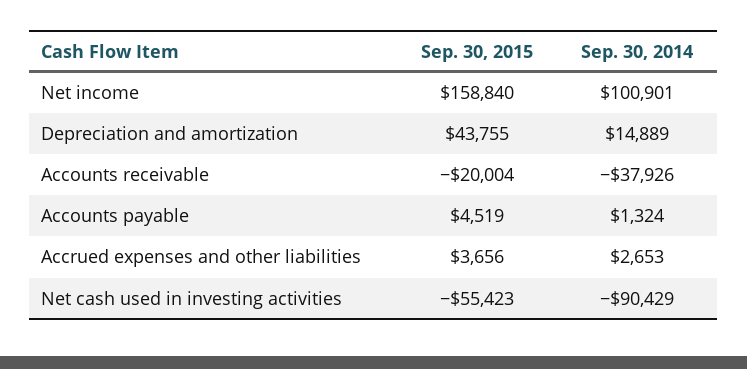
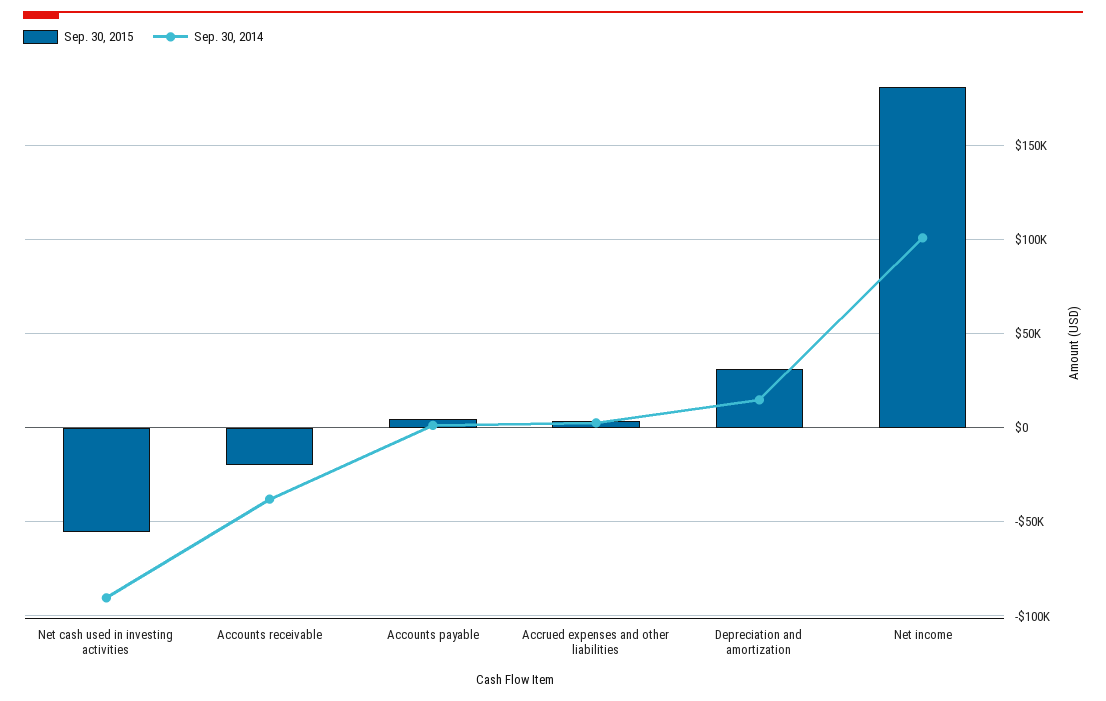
Sep. 30, 2015, Net income: 158840 -> 180000
Sep. 30, 2015, Depreciation and amortization: 43755 -> 30000

